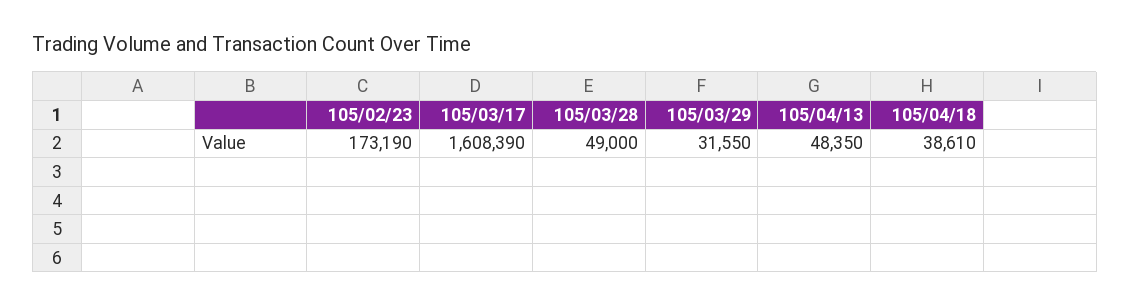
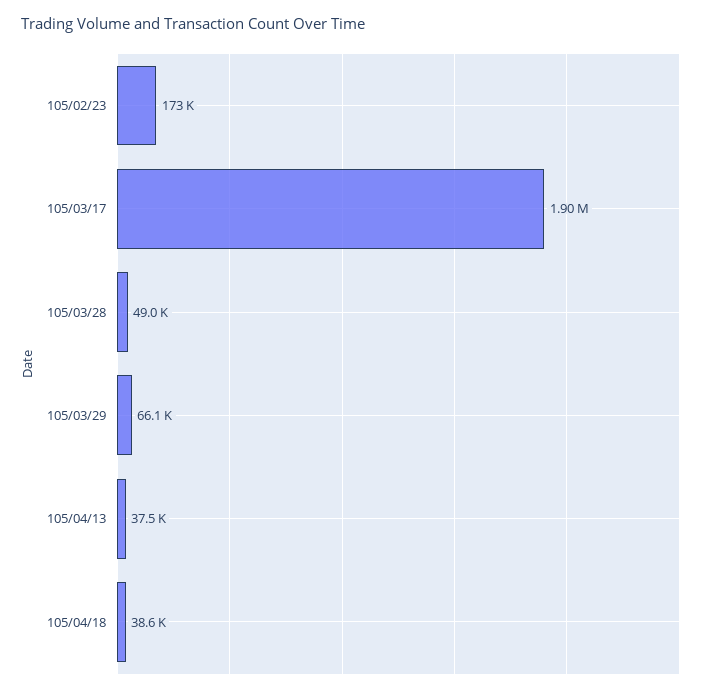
105/03/17: 1608390 -> 1900000
105/03/29: 31550 -> 66100
105/04/13: 48350 -> 37500

